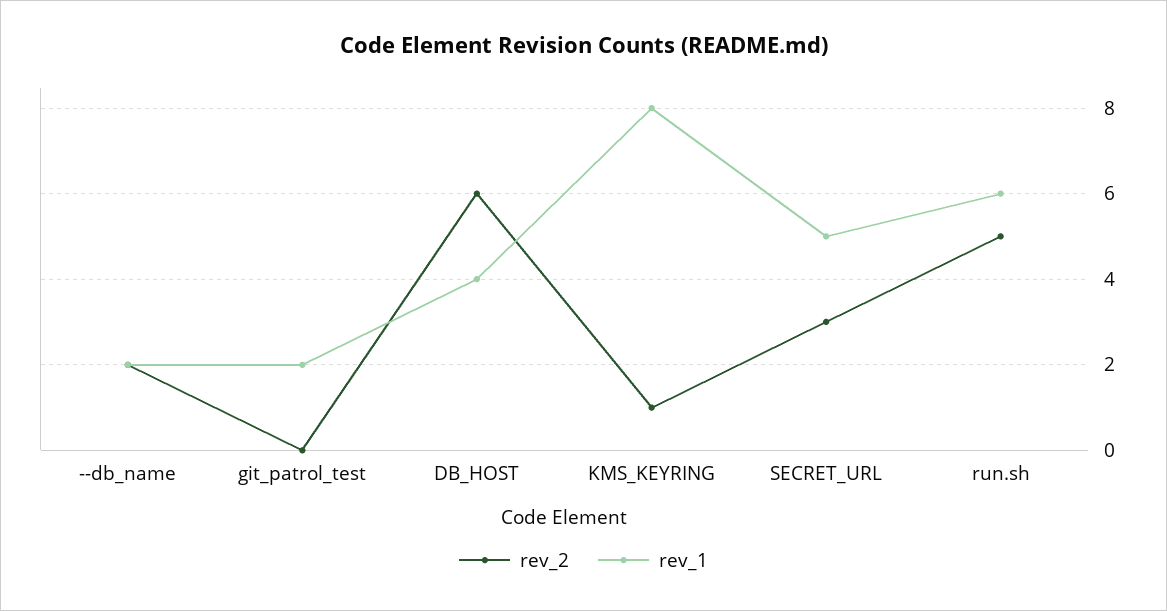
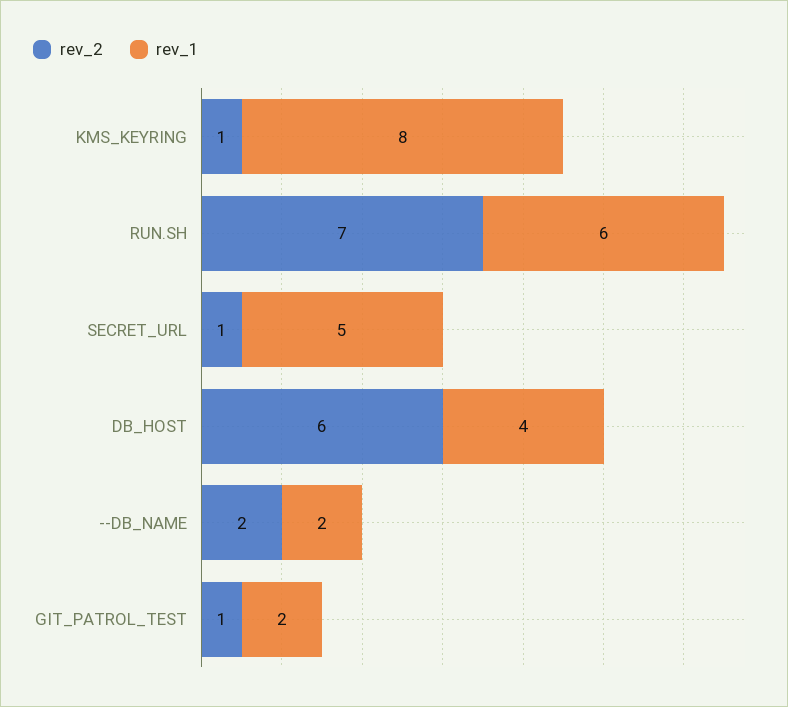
rev_2, git_patrol_test: 0 -> 1
rev_2, SECRET_URL: 3 -> 1
rev_2, run.sh: 5 -> 7

